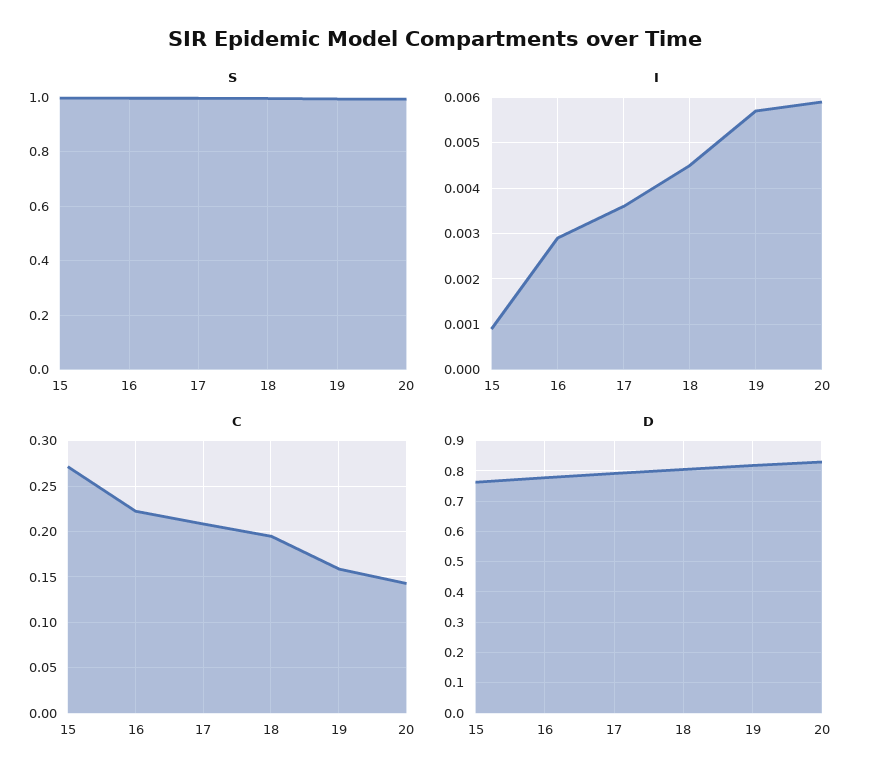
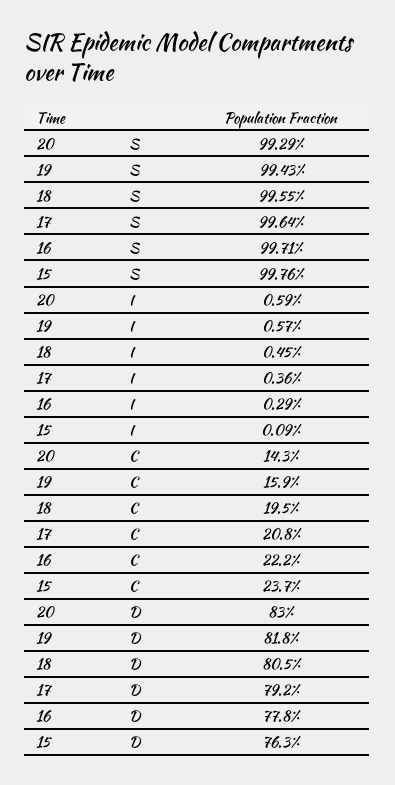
C, 15: 0.27 -> 0.237

